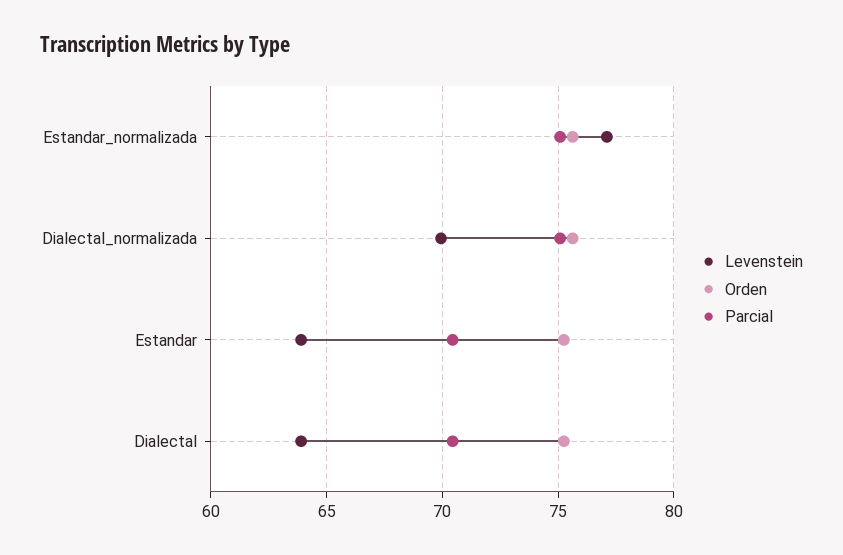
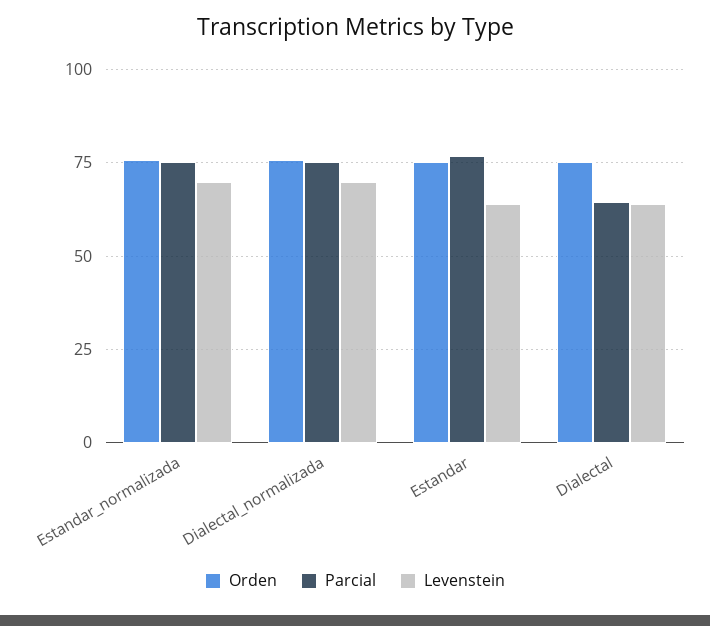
Levenstein, Estandar_normalizada: 77 -> 70
Parcial, Estandar: 70.5 -> 77.5
Parcial, Dialectal: 70.5 -> 65

